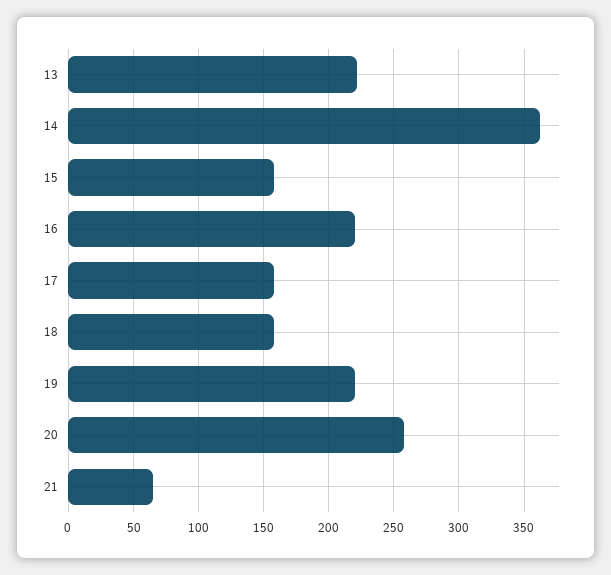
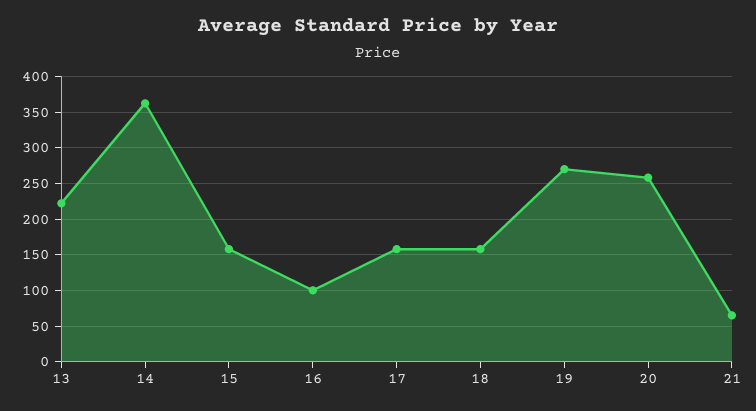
16: 220 -> 100
19: 220 -> 270

